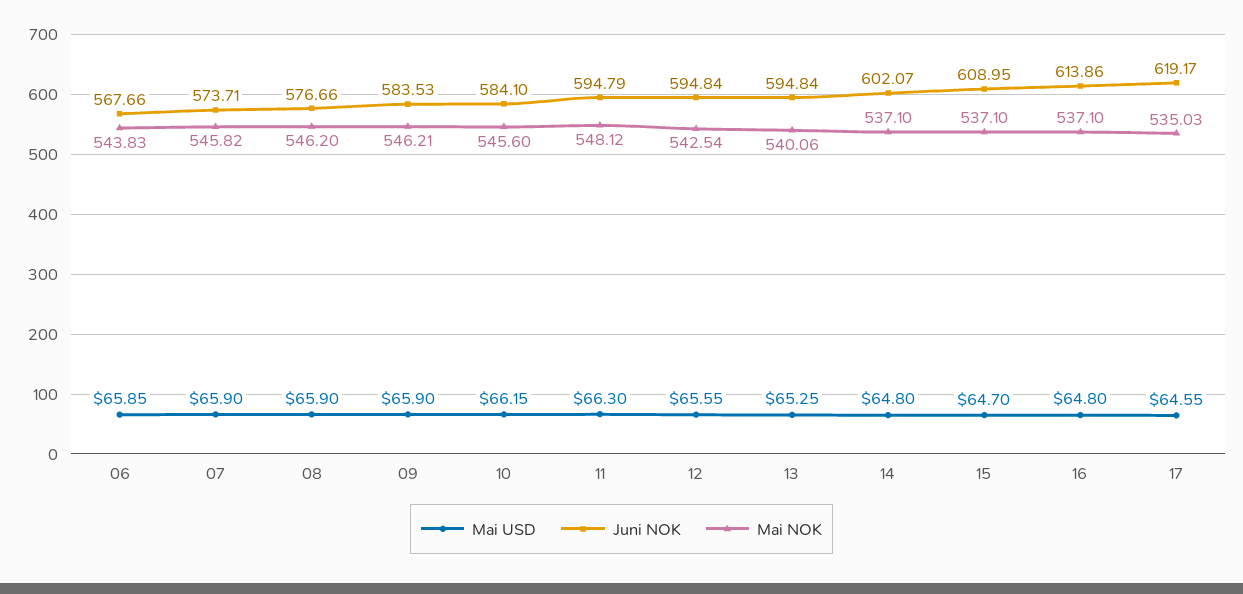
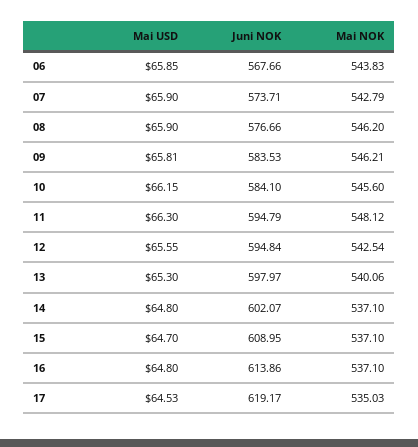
Mai NOK, 07: 545.82 -> 542.79
Mai USD, 09: 65.9 -> 65.81
Mai USD, 13: 65.25 -> 65.3
Juni NOK, 13: 594.84 -> 597.97
Mai USD, 17: 64.55 -> 64.53

